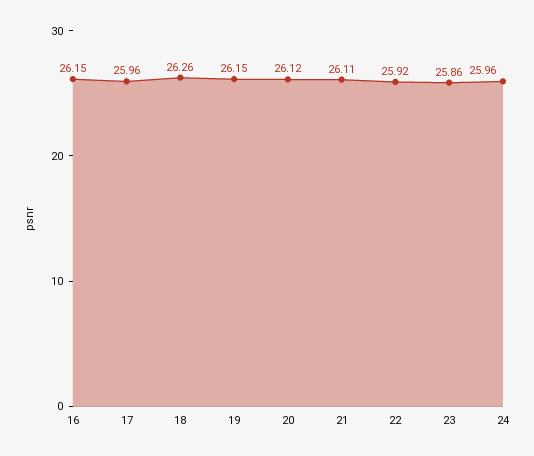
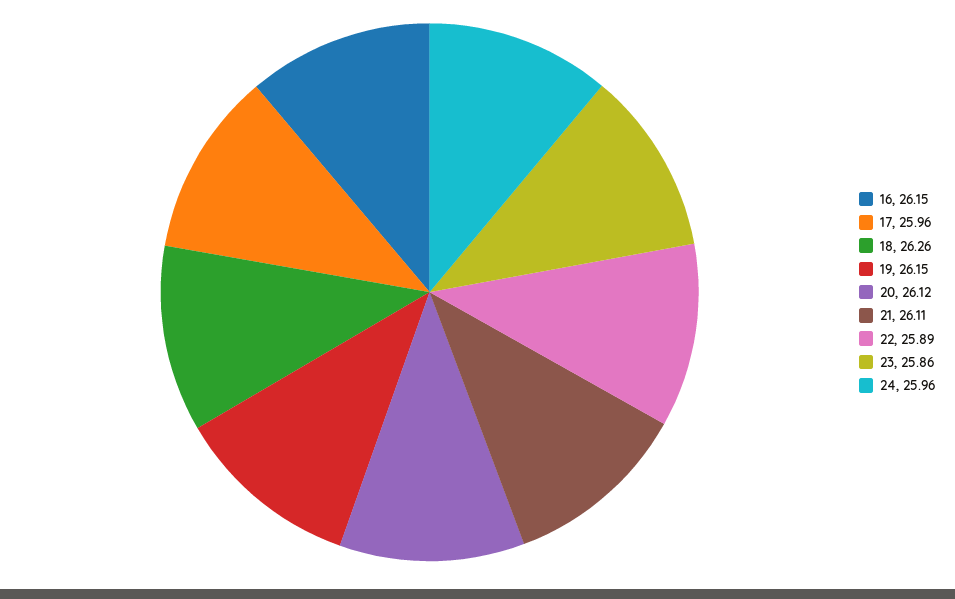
22: 25.92 -> 25.89

